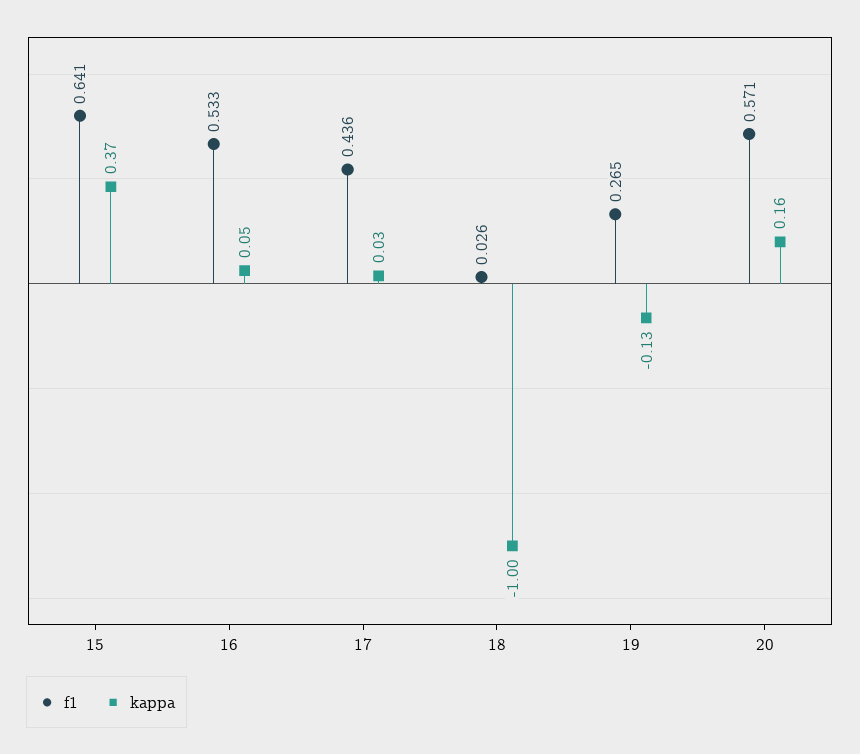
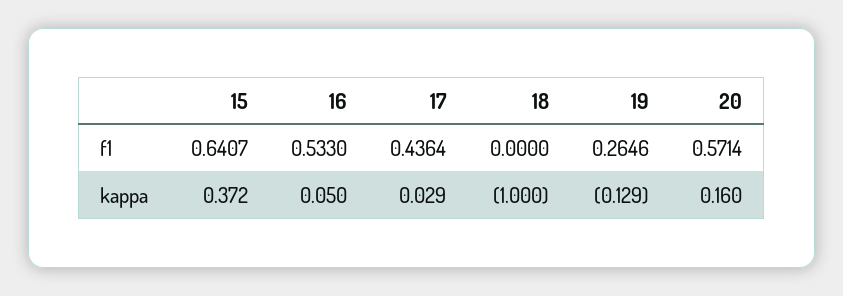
f1, 18: 0.026 -> 0

